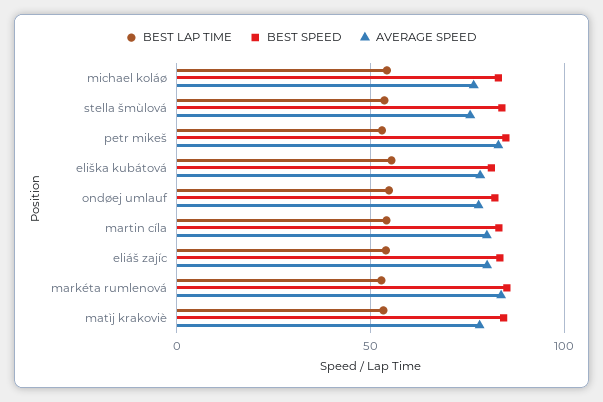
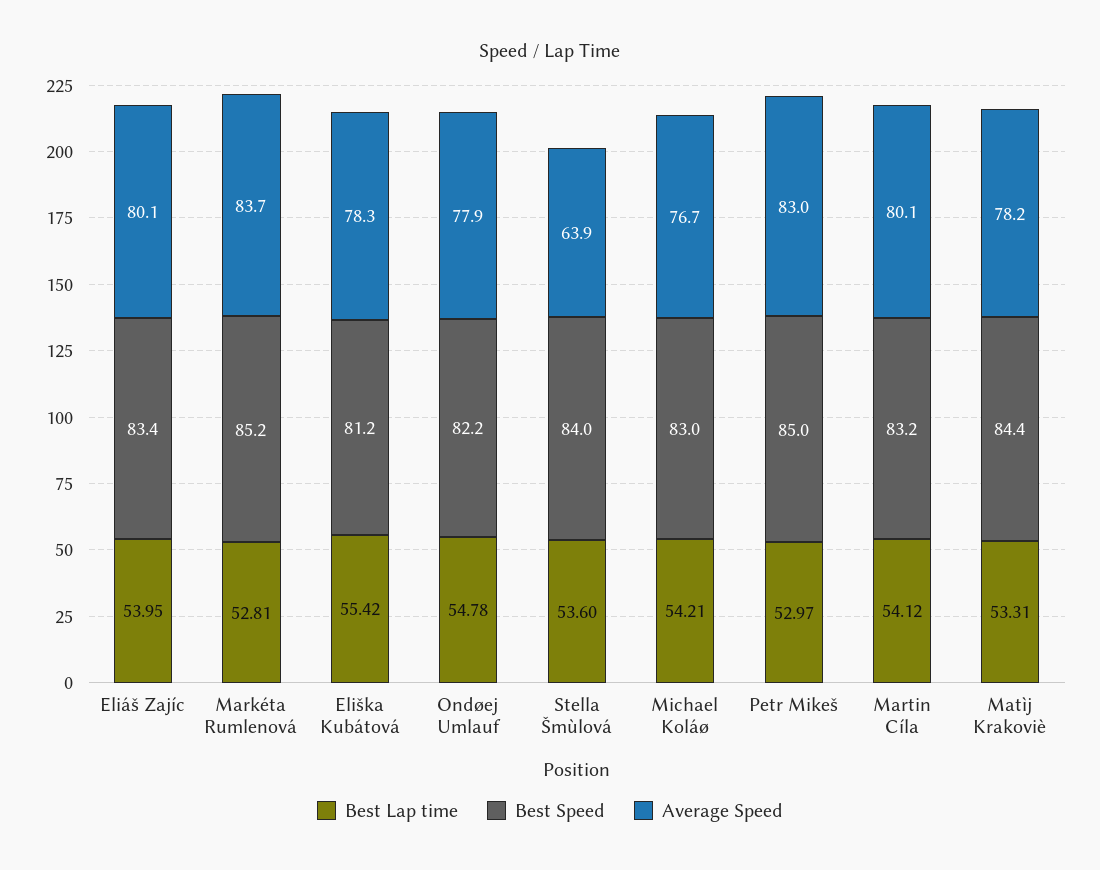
AVERAGE SPEED, stella šmùlová: 75 -> 63.9

